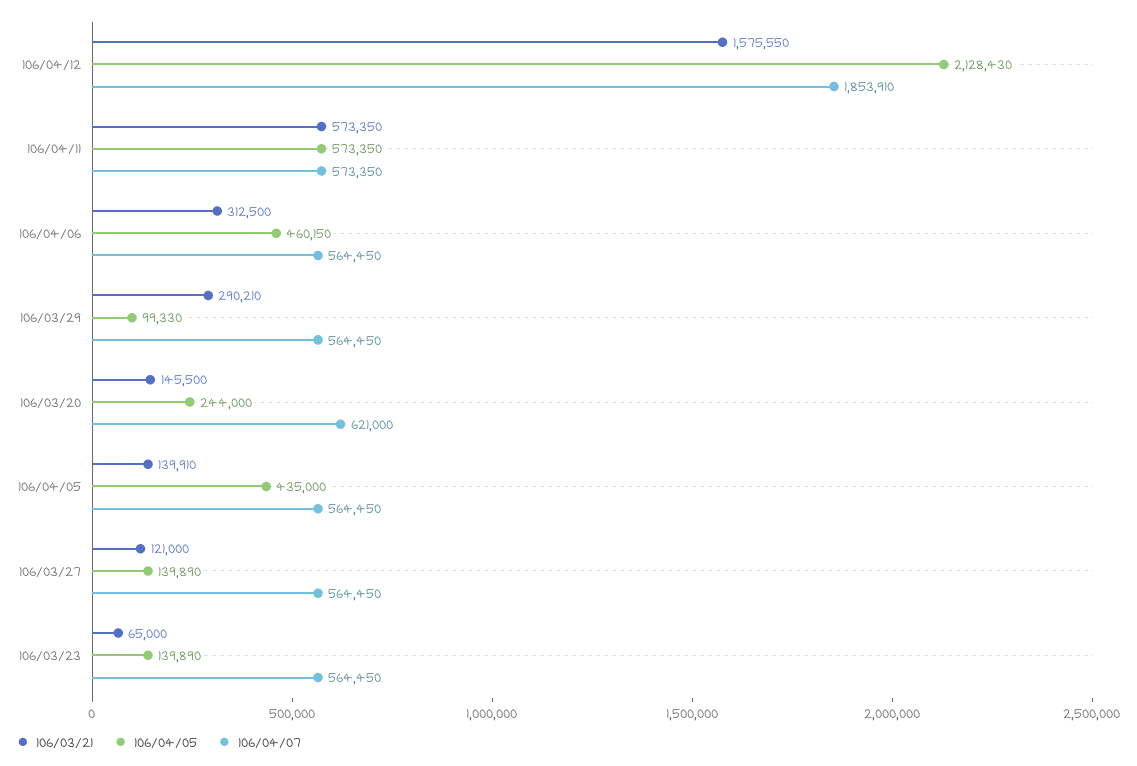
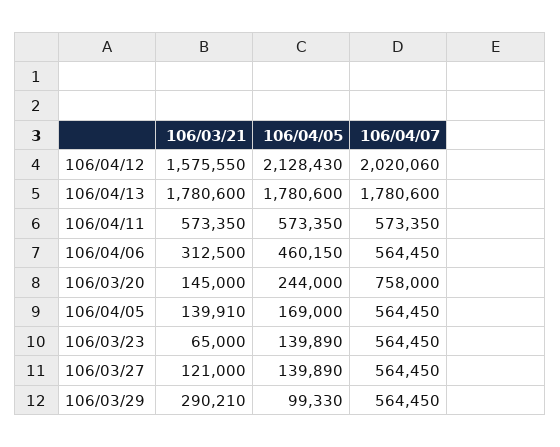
106/04/07, 106/04/12: 1853910 -> 2020060
106/03/21, 106/03/20: 145500 -> 145000
106/04/07, 106/03/20: 621000 -> 758000
106/04/05, 106/04/05: 435000 -> 169000
106/03/21, 106/04/13: none -> 1780600
106/04/05, 106/04/13: none -> 1780600
106/04/07, 106/04/13: none -> 1780600

